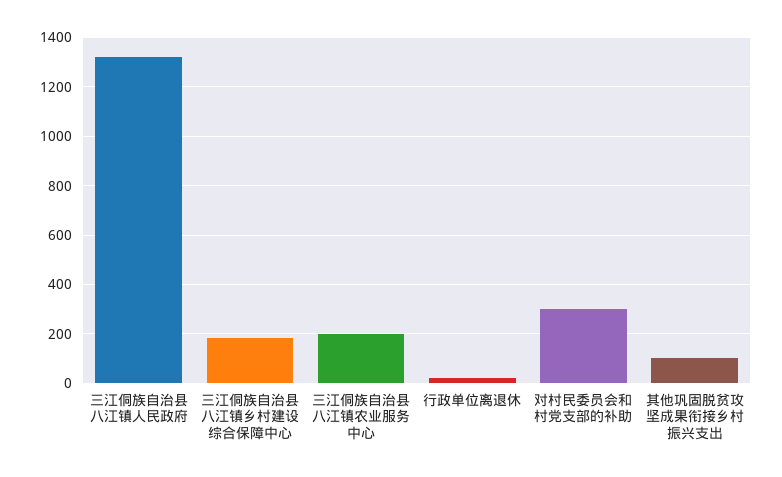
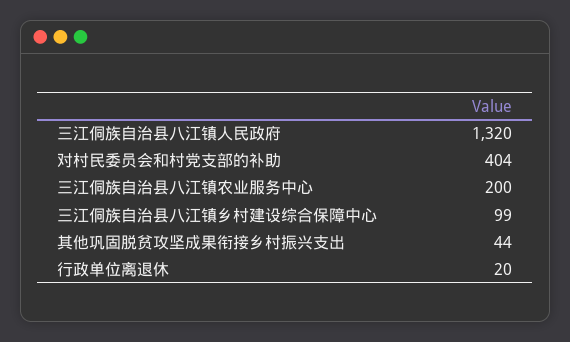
三江侗族自治县八江镇乡村建设综合保障中心: 175 -> 99
对村民委员会和村党支部的补助: 300 -> 404
其他巩固脱贫攻坚成果衔接乡村振兴支出: 100 -> 44

